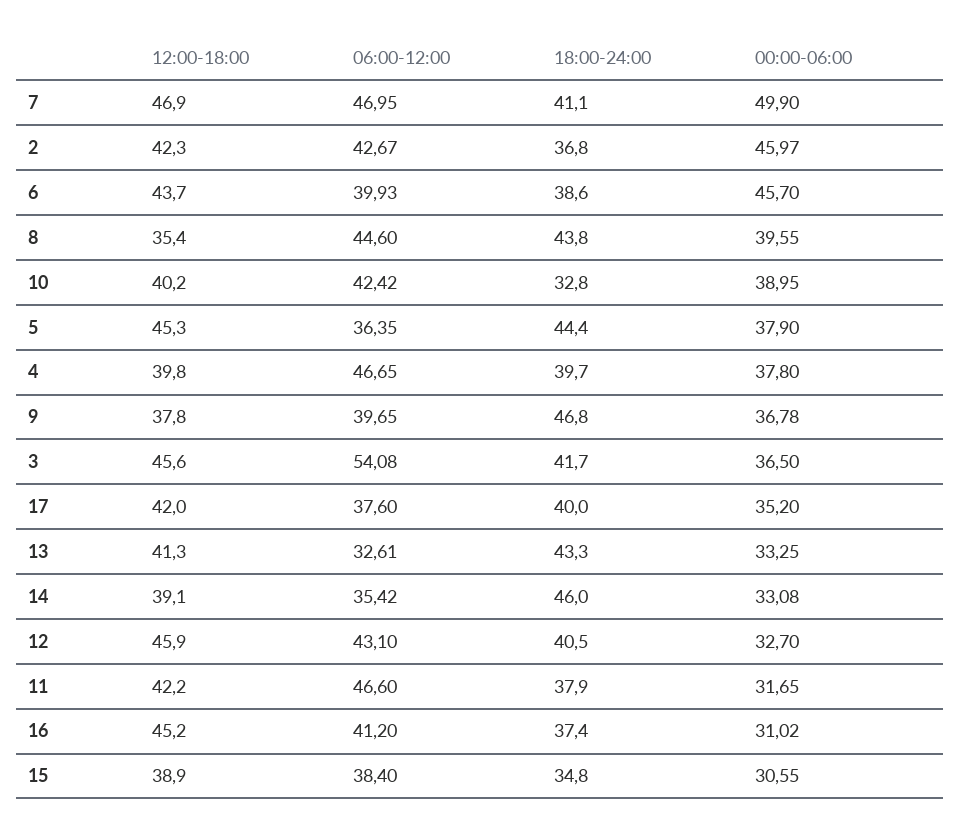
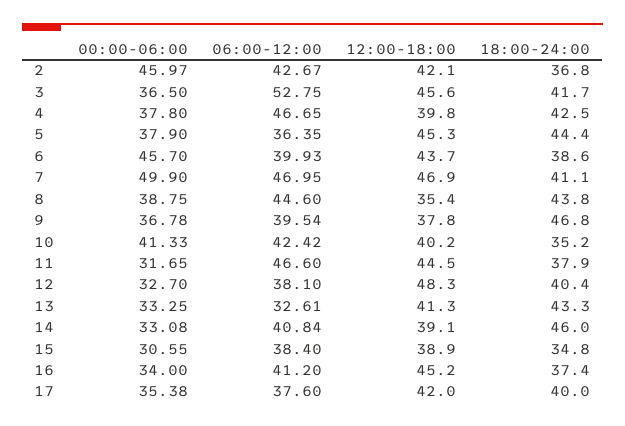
12:00-18:00, 2: 42.3 -> 42.1
00:00-06:00, 8: 39.55 -> 38.75
18:00-24:00, 10: 32.8 -> 35.2
00:00-06:00, 10: 38.95 -> 41.33
18:00-24:00, 4: 39.7 -> 42.5
06:00-12:00, 9: 39.65 -> 39.54
06:00-12:00, 3: 54.08 -> 52.75
00:00-06:00, 17: 35.2 -> 35.38
06:00-12:00, 14: 35.42 -> 40.84
12:00-18:00, 12: 45.9 -> 48.3
06:00-12:00, 12: 43.1 -> 38.1
18:00-24:00, 12: 40.5 -> 40.4
12:00-18:00, 11: 42.2 -> 44.5
00:00-06:00, 16: 31.02 -> 34

